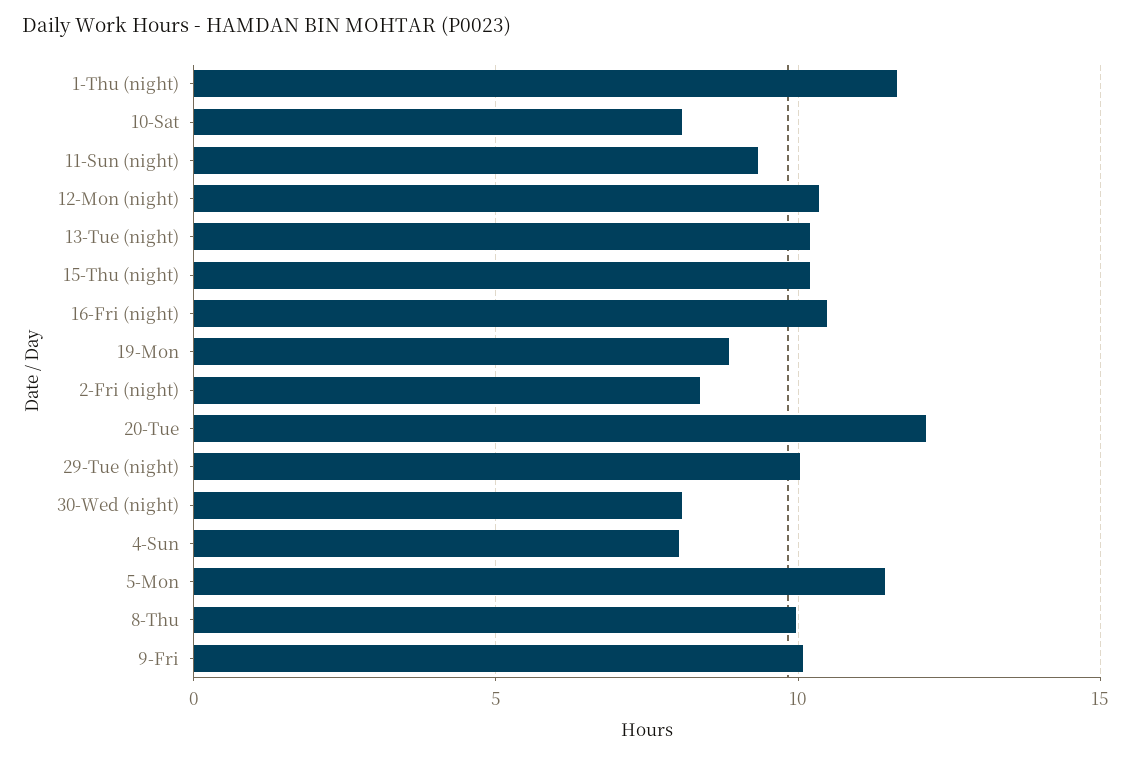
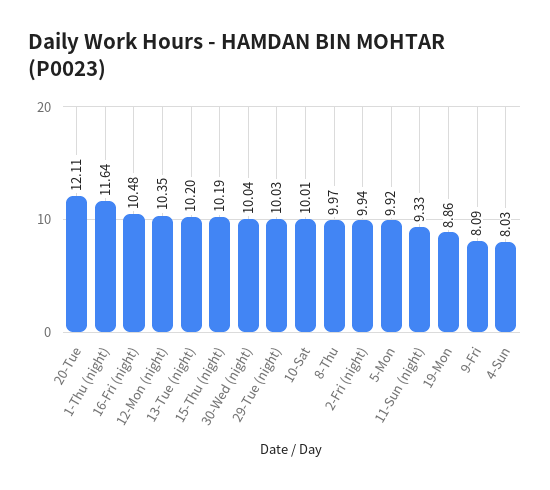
10-Sat: 8 -> 10.01
2-Fri (night): 8.5 -> 9.94
30-Wed (night): 8 -> 10.04
5-Mon: 11.5 -> 9.92
9-Fri: 10 -> 8.09

